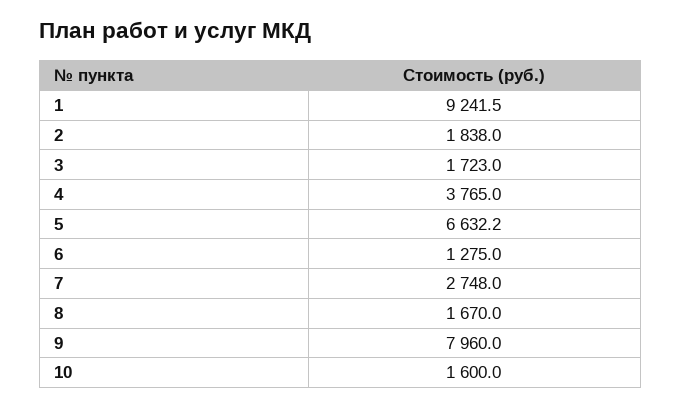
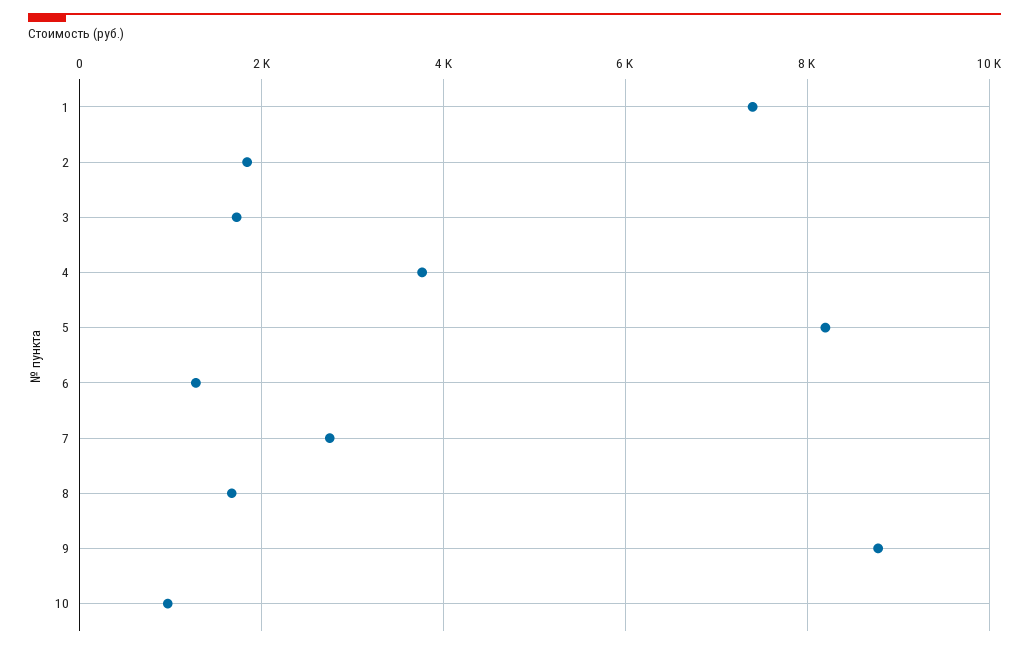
1: 9241.5 -> 7400
5: 6632.2 -> 8200
9: 7960 -> 8800
10: 1600 -> 1000

